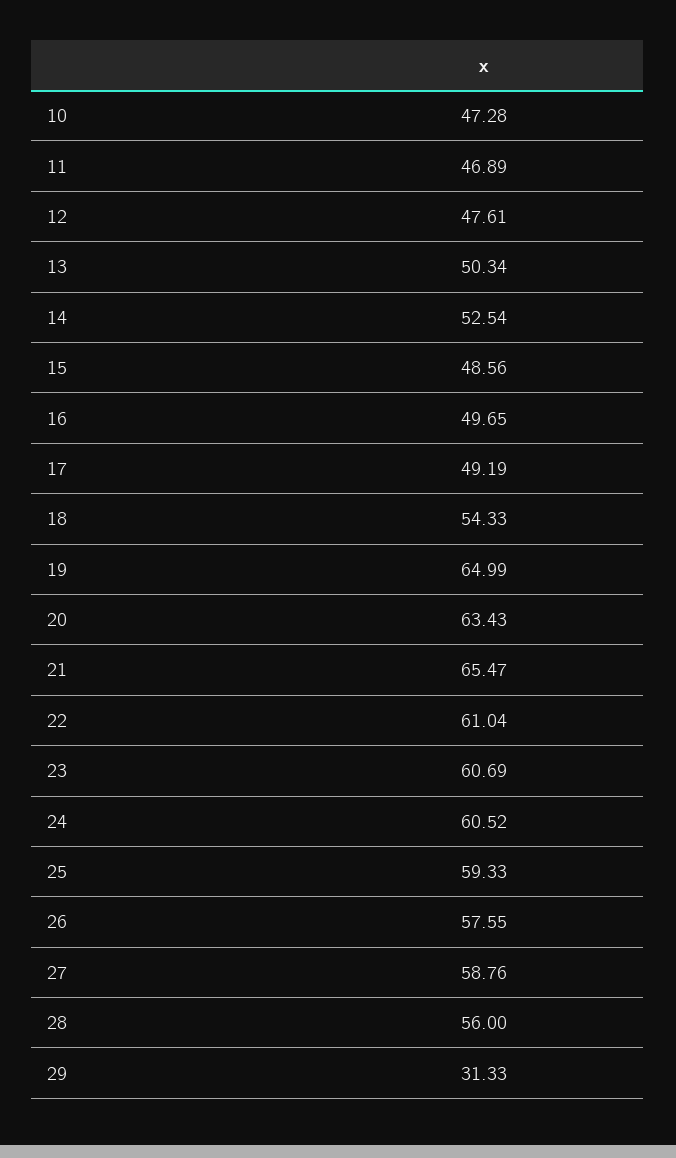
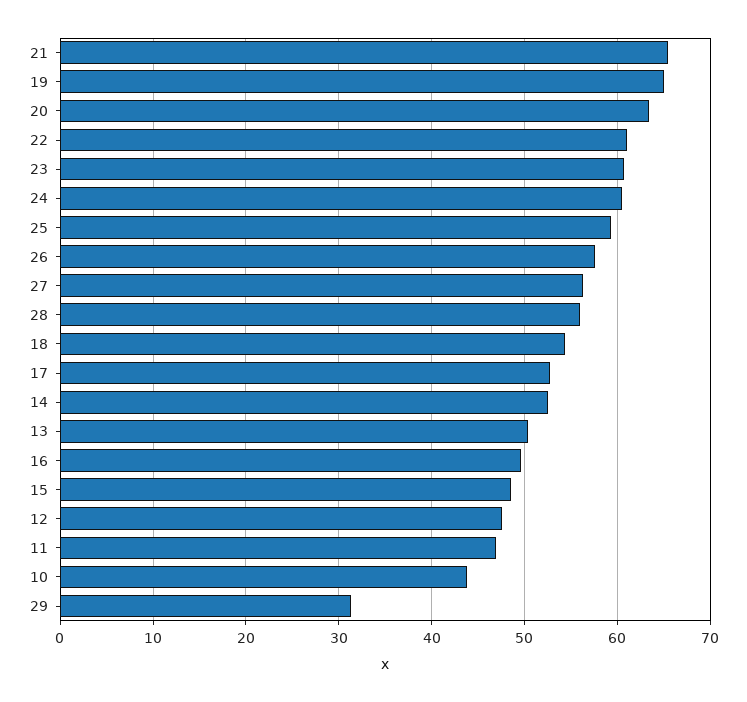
10: 47.28 -> 44
17: 49.19 -> 53
27: 58.76 -> 56

